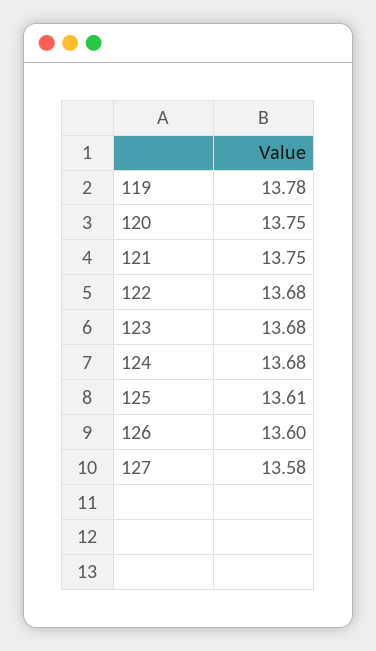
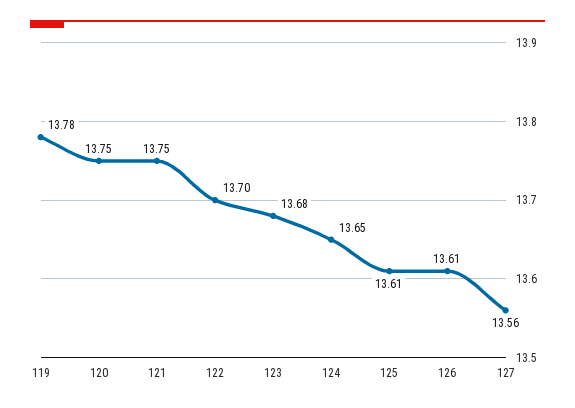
122: 13.68 -> 13.7
124: 13.68 -> 13.65
126: 13.6 -> 13.61
127: 13.58 -> 13.56

